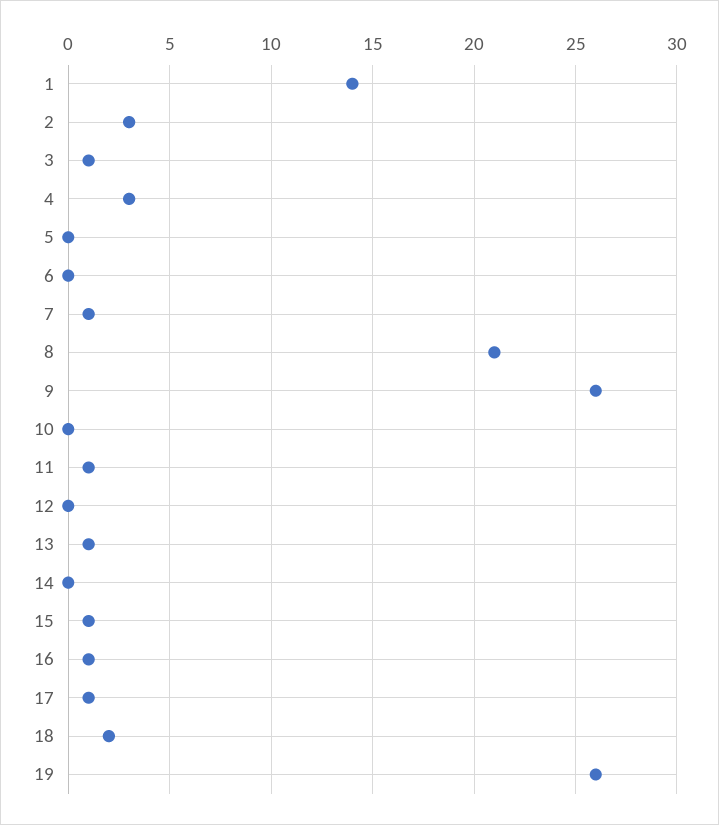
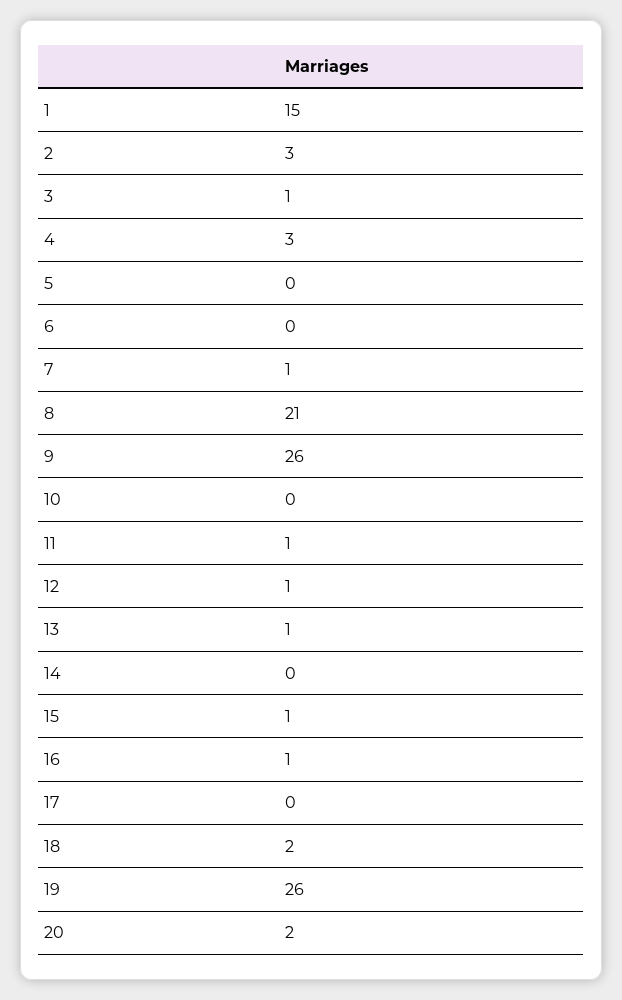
1: 14 -> 15
12: 0 -> 1
17: 1 -> 0
20: none -> 2

